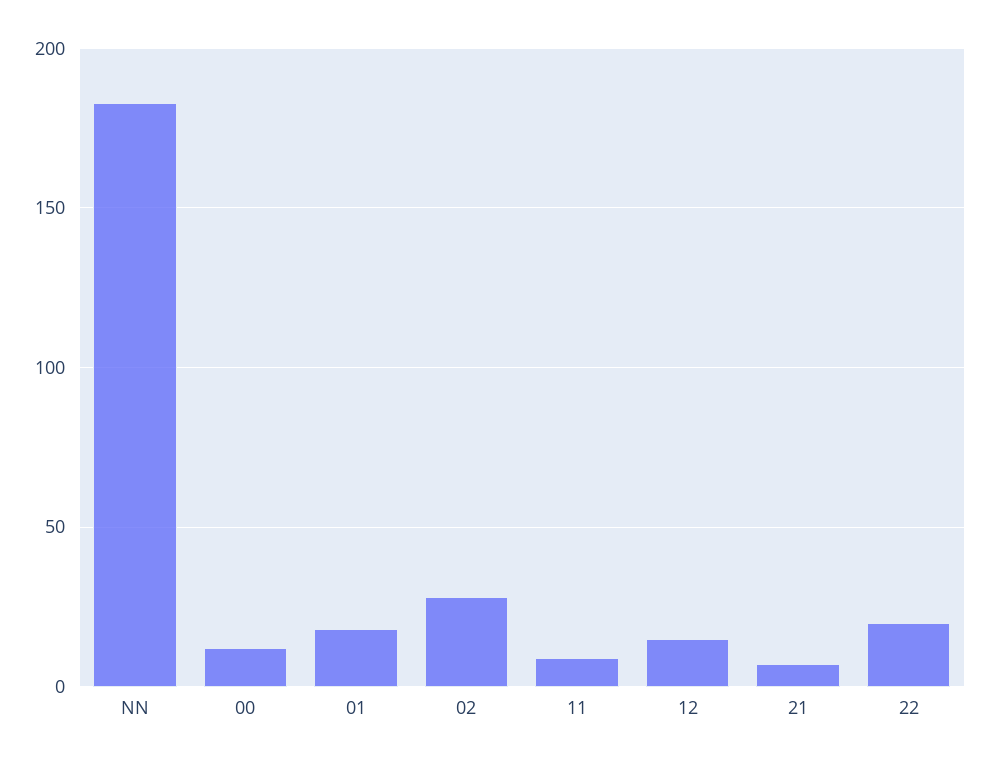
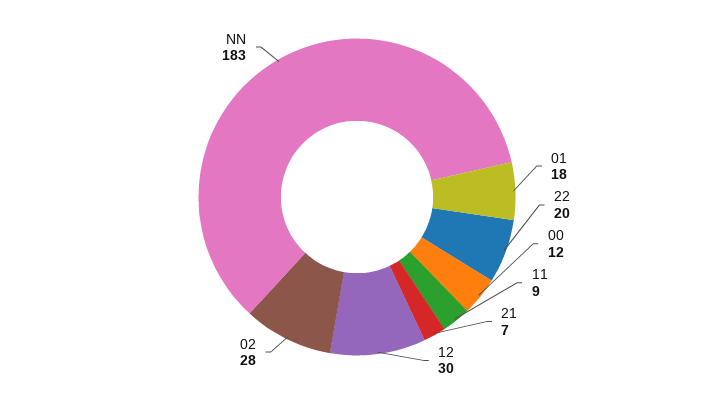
12: 15 -> 30

